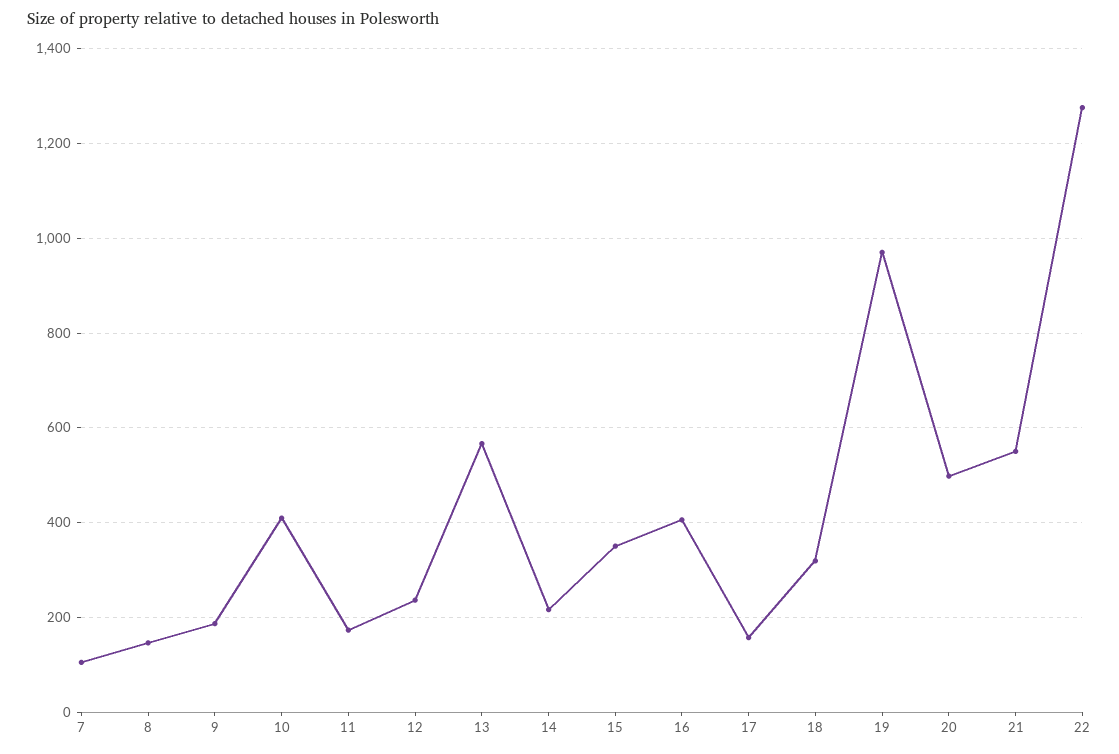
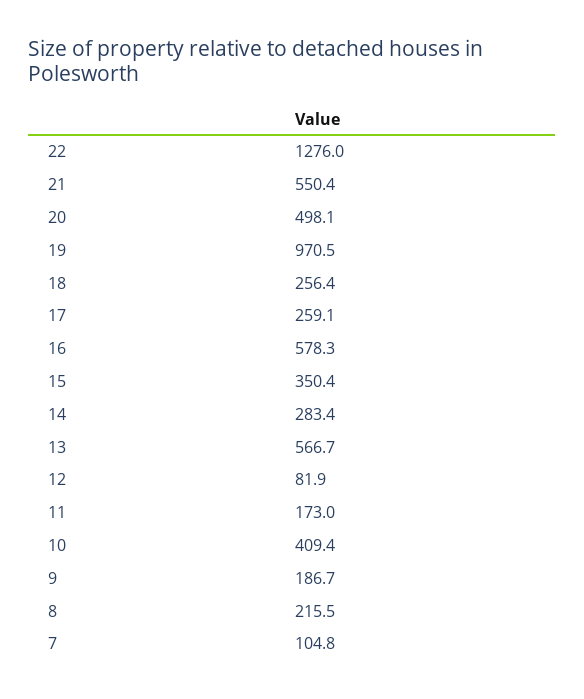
8: 140 -> 215.5
12: 240 -> 81.9
14: 220 -> 283.4
16: 400 -> 578.3
17: 160 -> 259.1
18: 320 -> 256.4

